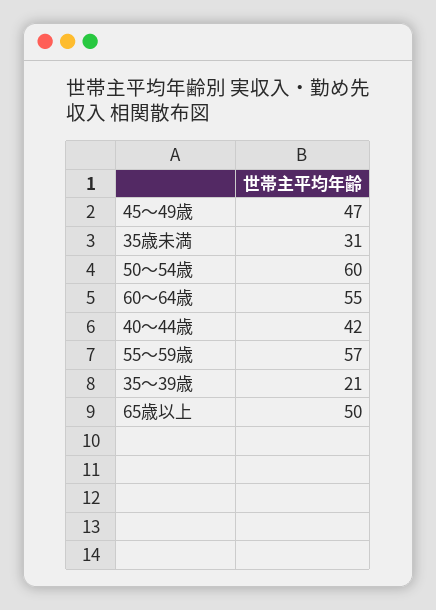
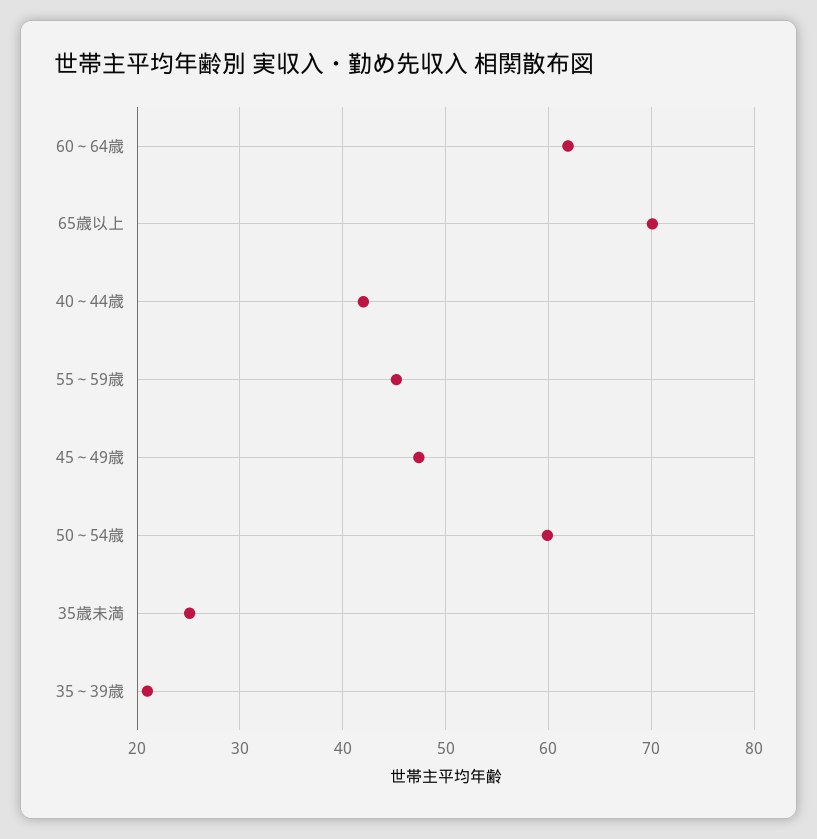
35歳未満: 31 -> 25
60～64歳: 55 -> 62
55～59歳: 57 -> 45
65歳以上: 50 -> 70

